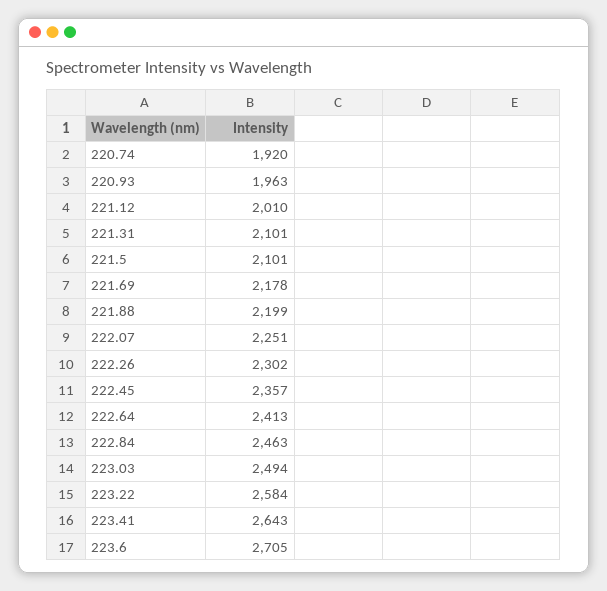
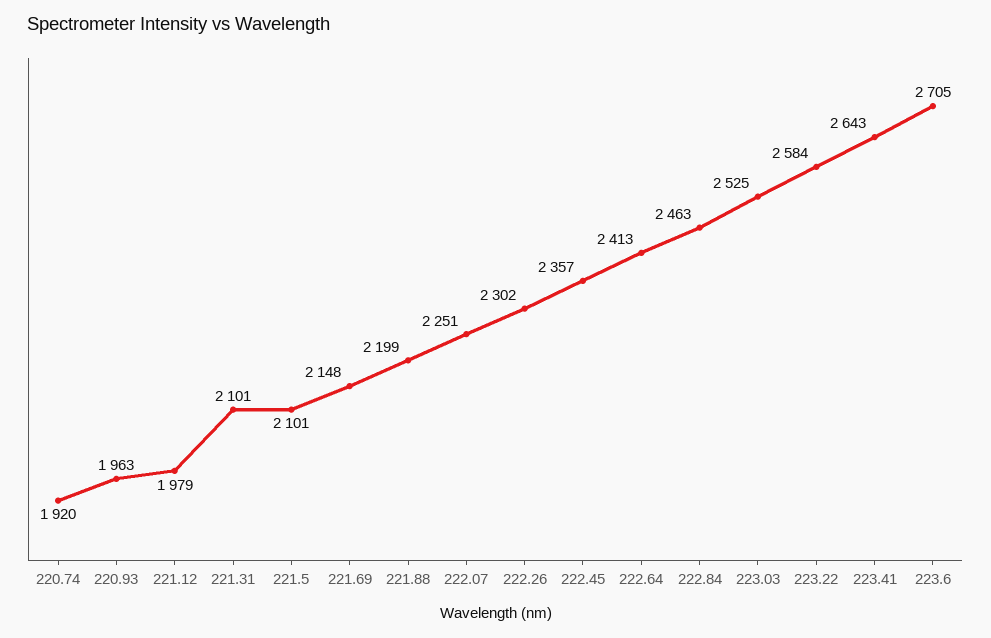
221.12: 2010 -> 1979
221.69: 2178 -> 2148
223.03: 2494 -> 2525

